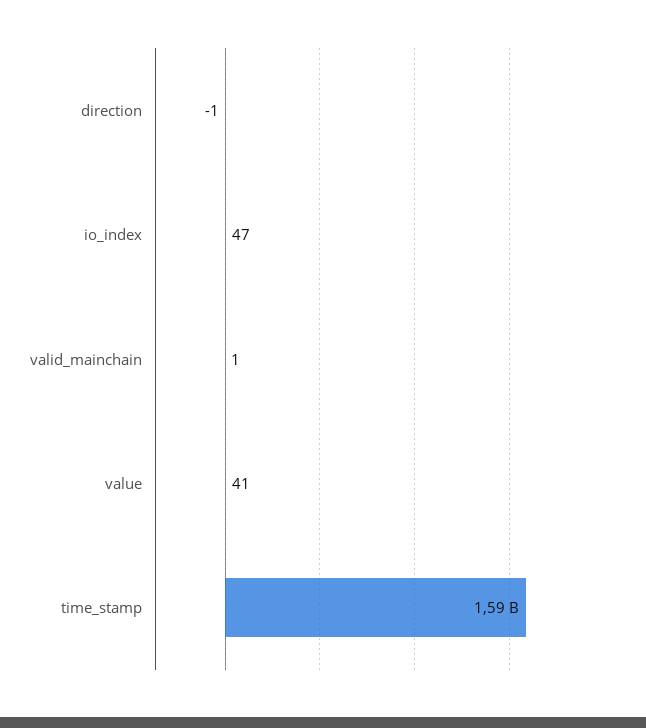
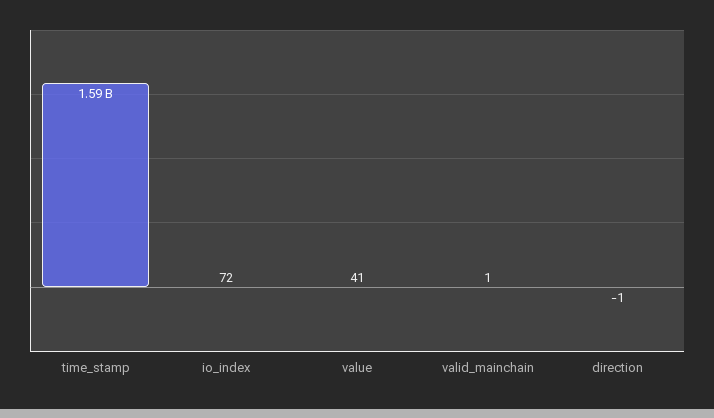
io_index: 47 -> 72

